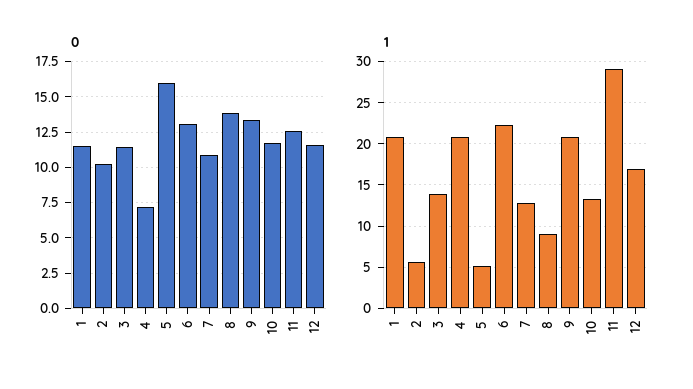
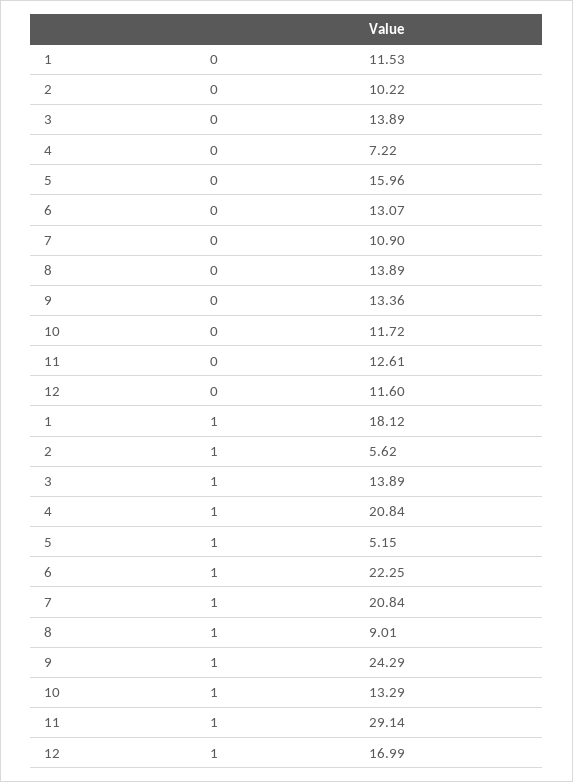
0, 3: 11.5 -> 13.89
1, 1: 21 -> 18.12
1, 7: 13 -> 20.84
1, 9: 21 -> 24.29

